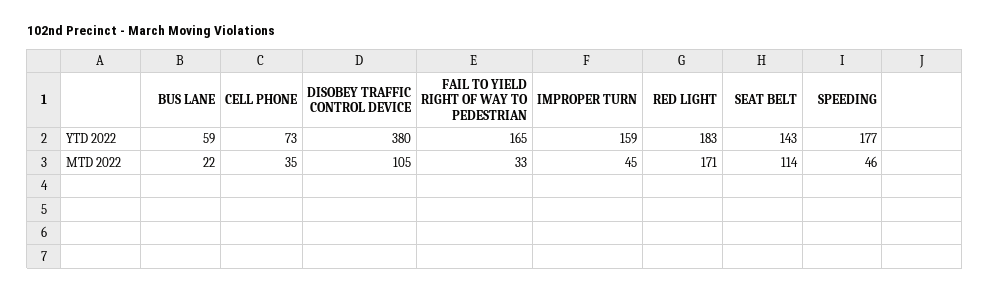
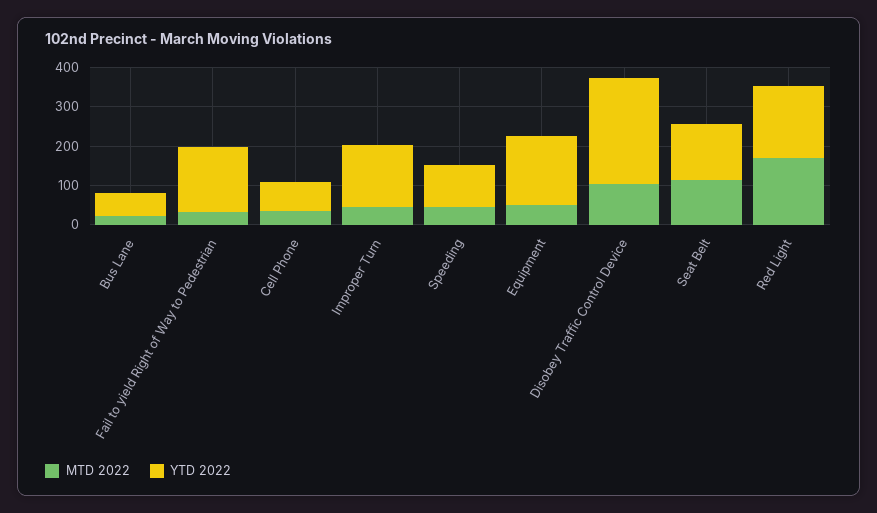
YTD 2022, DISOBEY TRAFFIC CONTROL DEVICE: 380 -> 275
YTD 2022, SPEEDING: 177 -> 100
MTD 2022, Equipment: none -> 50
YTD 2022, Equipment: none -> 175

